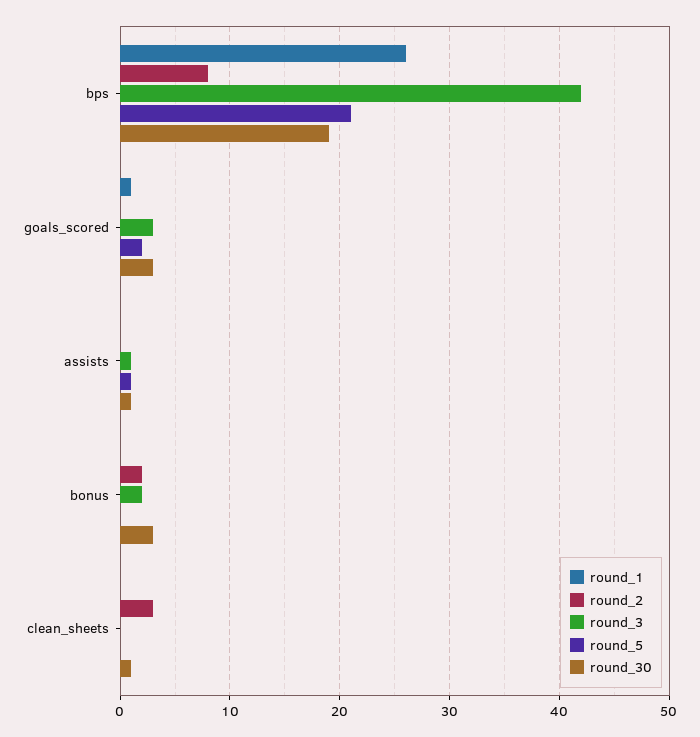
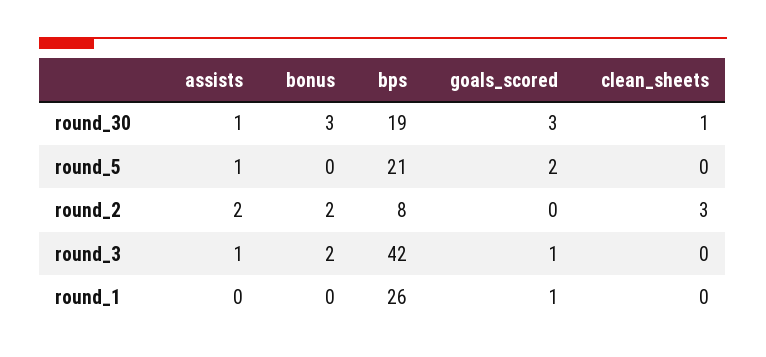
round_3, goals_scored: 3 -> 1
round_2, assists: 0 -> 2

